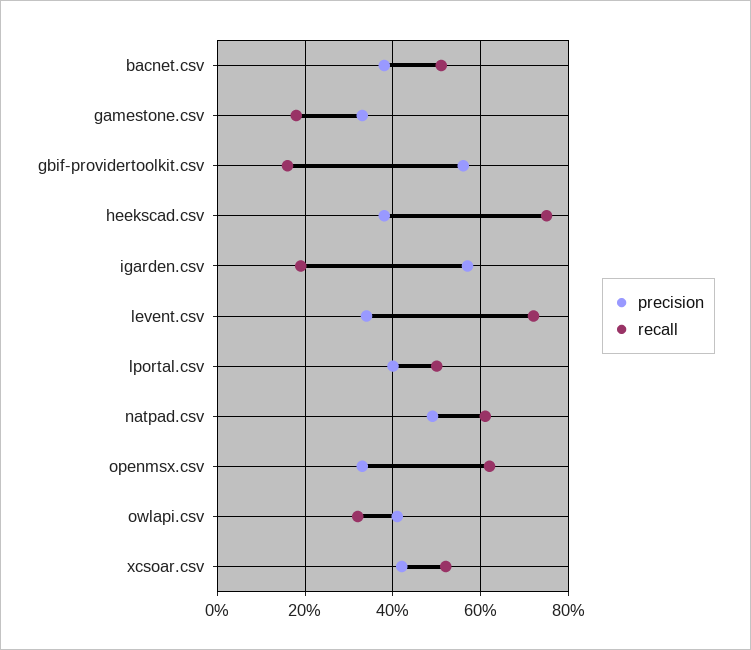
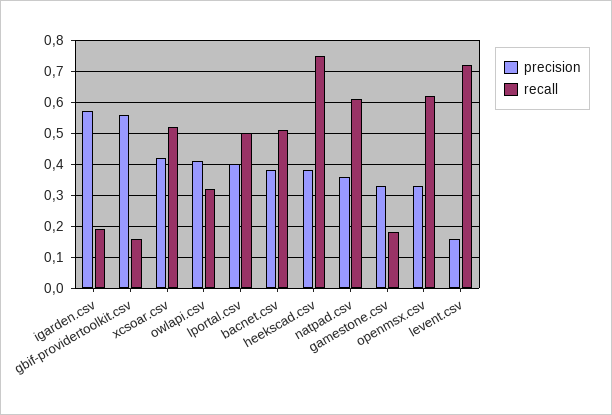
precision, levent.csv: 0.35 -> 0.15
precision, natpad.csv: 0.5 -> 0.35

